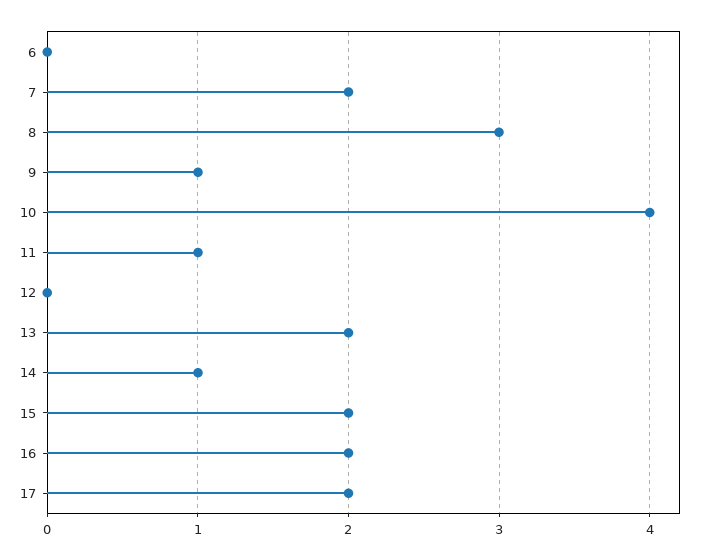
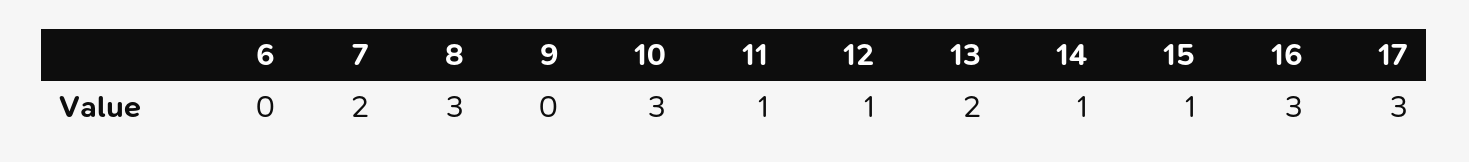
9: 1 -> 0
10: 4 -> 3
12: 0 -> 1
15: 2 -> 1
16: 2 -> 3
17: 2 -> 3

